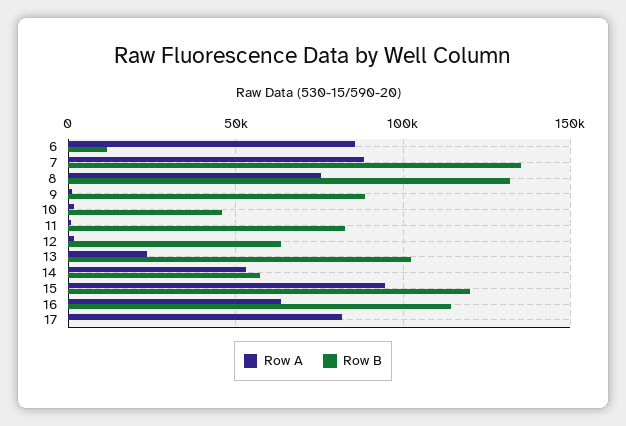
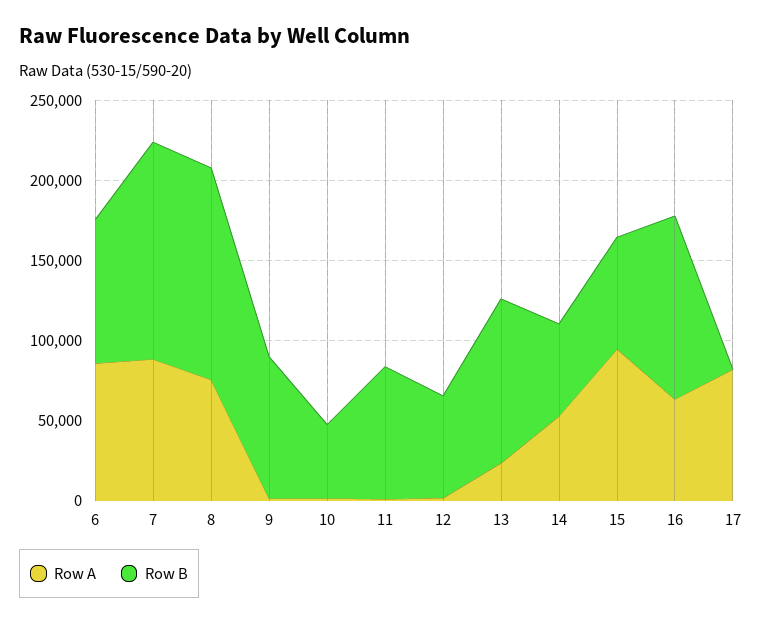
Row B, 6: 10000 -> 90000
Row B, 15: 120000 -> 70000

